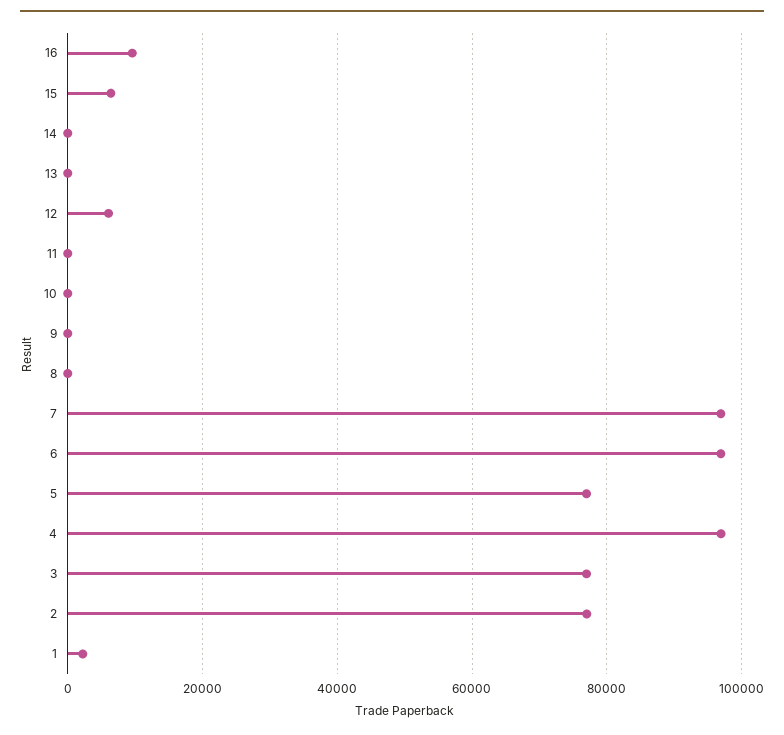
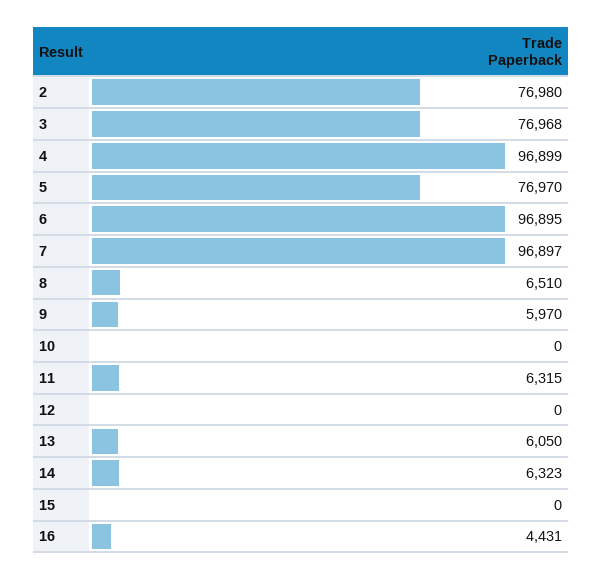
16: 10000 -> 4431
15: 6000 -> 0
14: 0 -> 6323
13: 0 -> 6050
12: 6000 -> 0
11: 0 -> 6315
9: 0 -> 5970
8: 0 -> 6510
1: 2000 -> none

